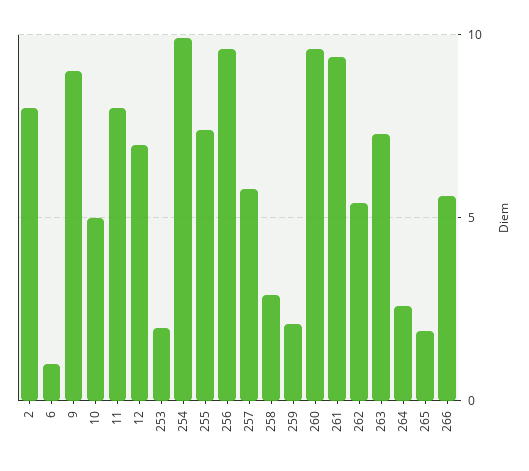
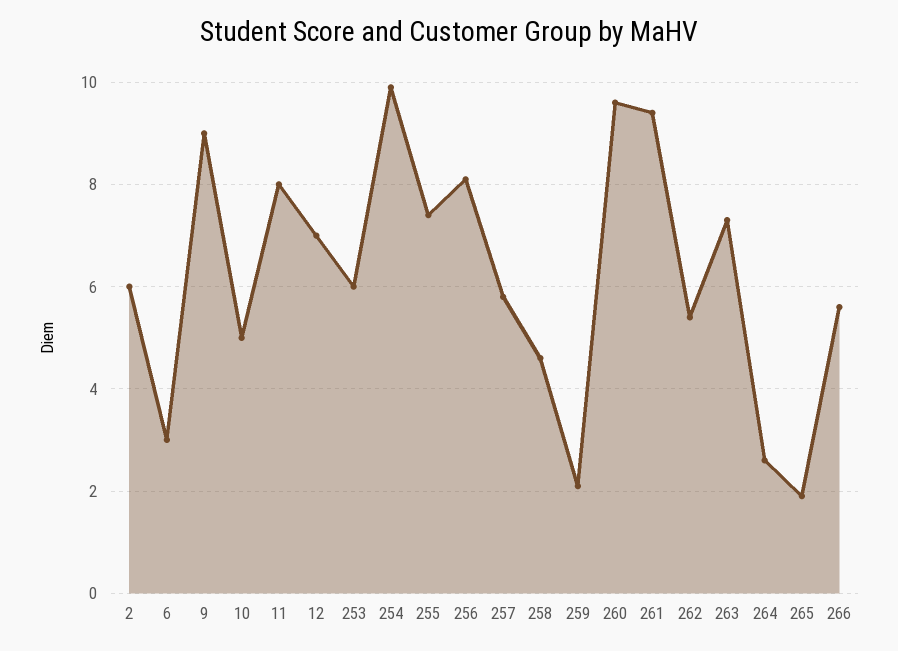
2: 8 -> 6
6: 1 -> 3
253: 2 -> 6
256: 9.5 -> 8
258: 3 -> 4.5

